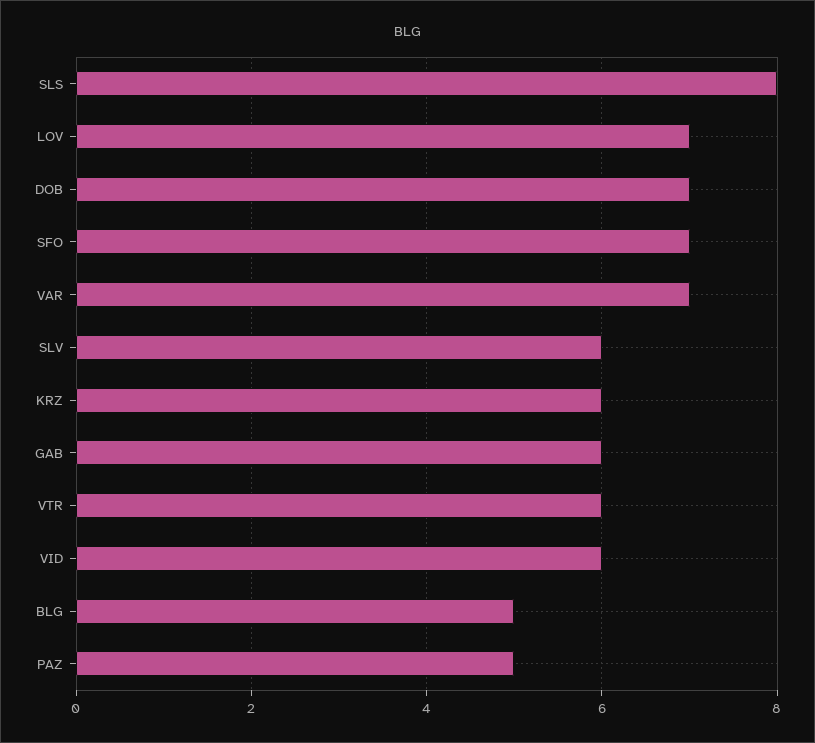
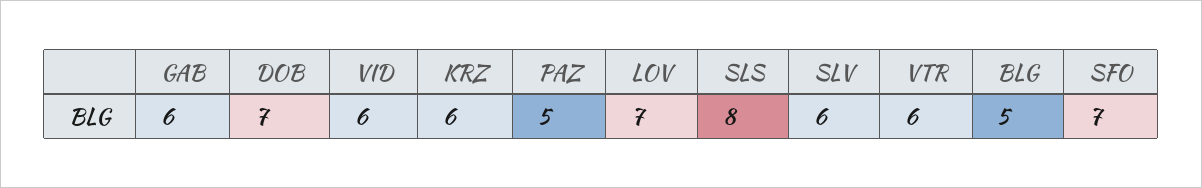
VAR: 7 -> none

